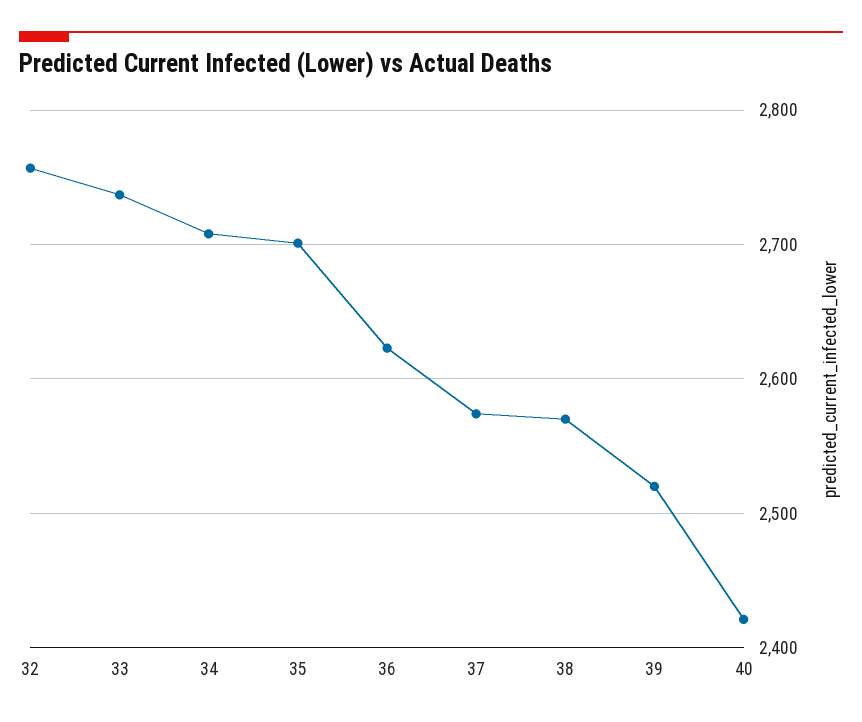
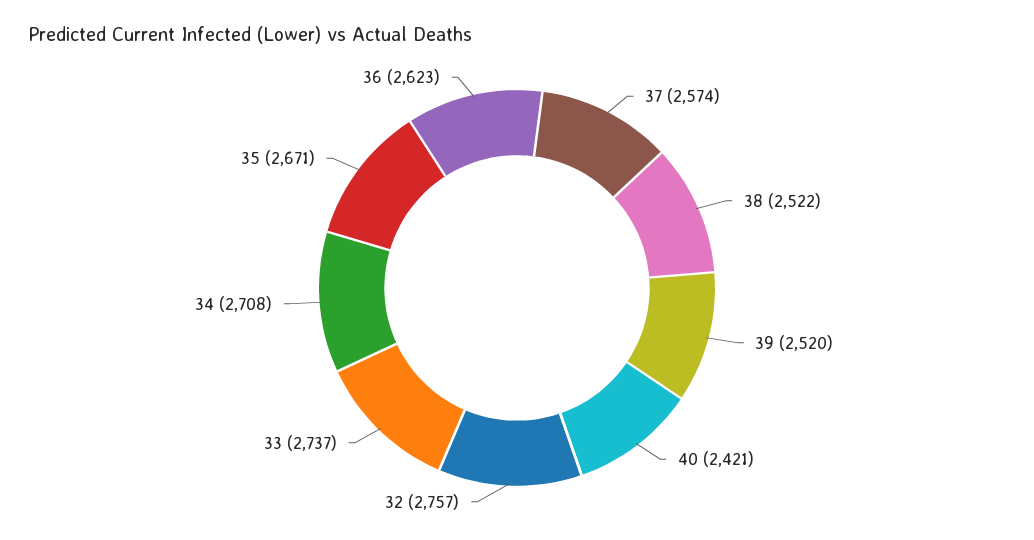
35: 2700 -> 2671
38: 2570 -> 2522

